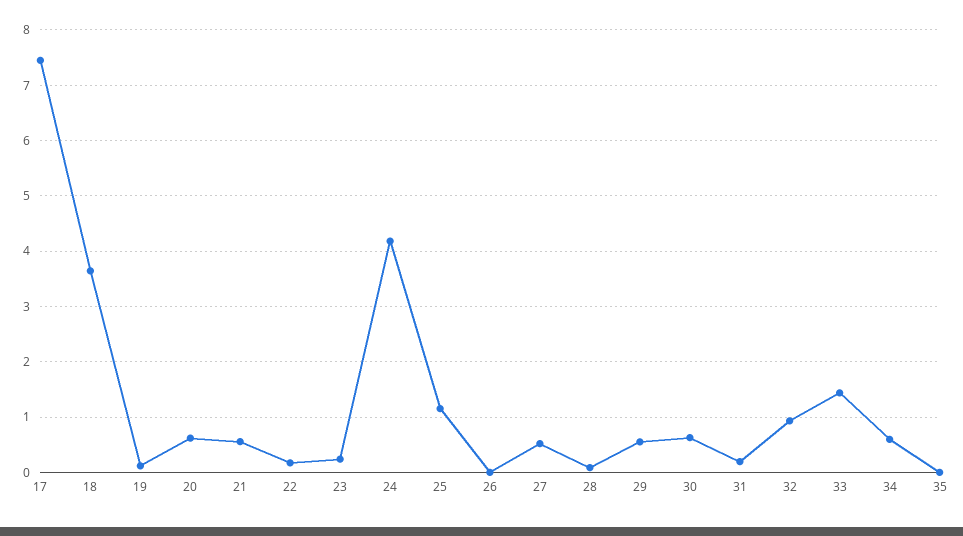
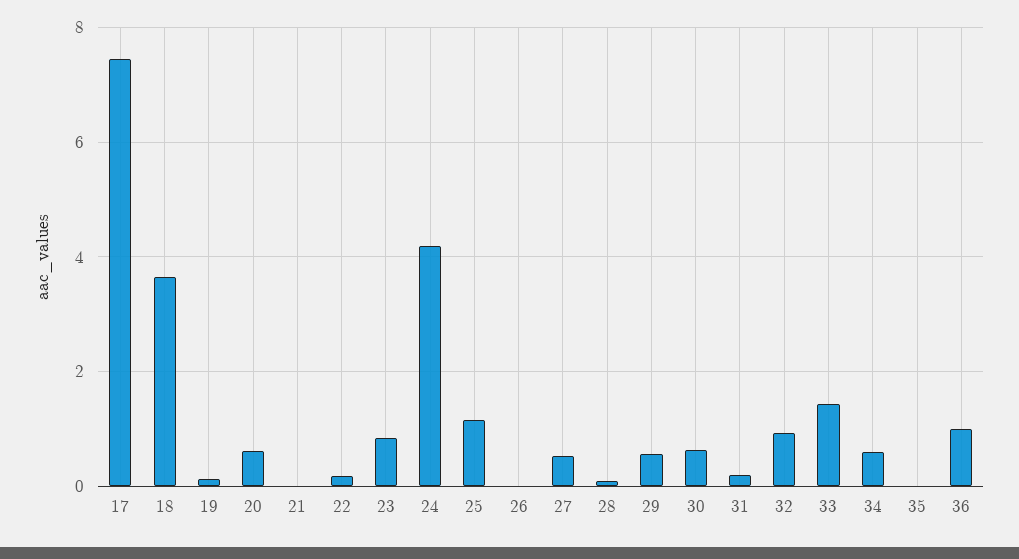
21: 0.6 -> 0
23: 0.2 -> 0.8
36: none -> 1

